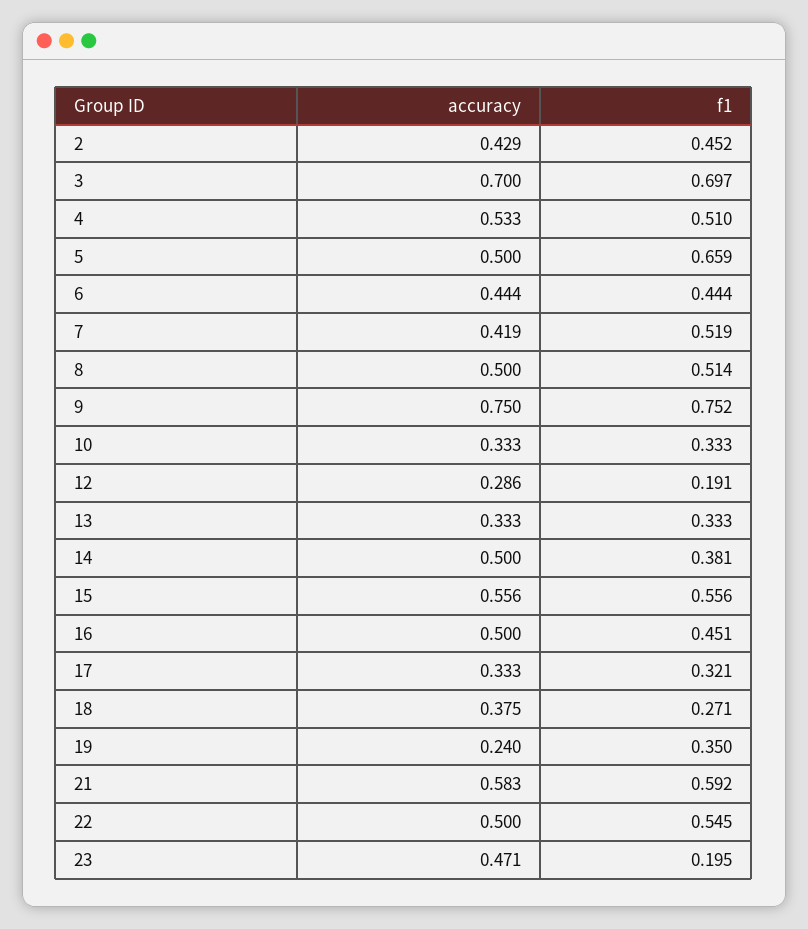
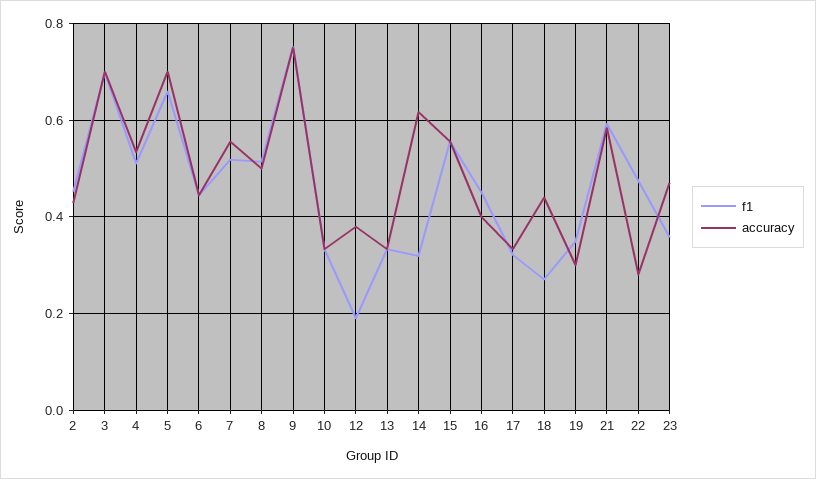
accuracy, 5: 0.5 -> 0.7
accuracy, 7: 0.419 -> 0.56
accuracy, 12: 0.286 -> 0.38
accuracy, 14: 0.5 -> 0.62
f1, 14: 0.381 -> 0.32
accuracy, 16: 0.5 -> 0.4
accuracy, 18: 0.375 -> 0.44
accuracy, 19: 0.24 -> 0.3
accuracy, 22: 0.5 -> 0.28
f1, 22: 0.545 -> 0.48
f1, 23: 0.195 -> 0.36

